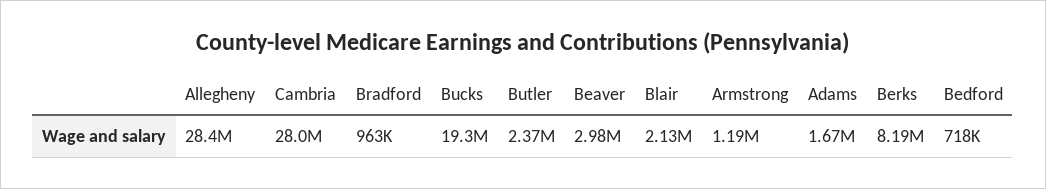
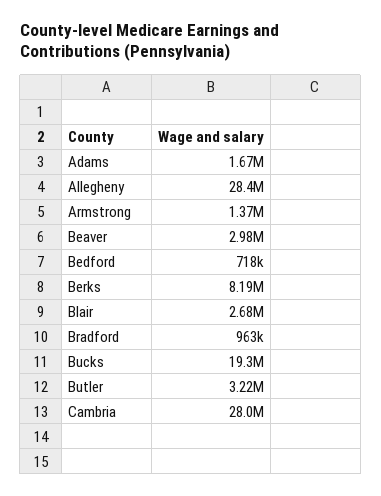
Butler: 2370000 -> 3220000
Blair: 2130000 -> 2680000
Armstrong: 1190000 -> 1370000

